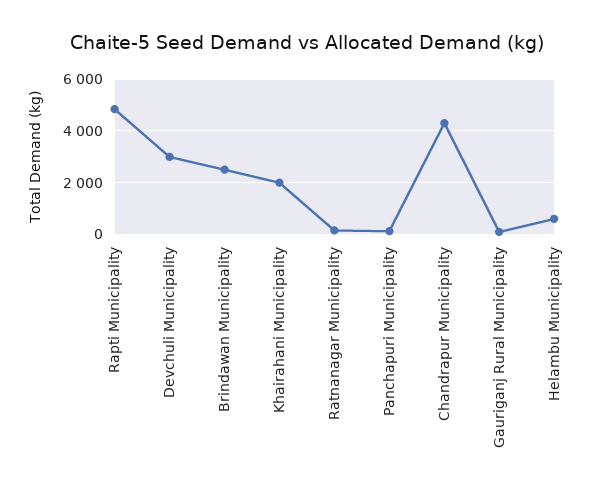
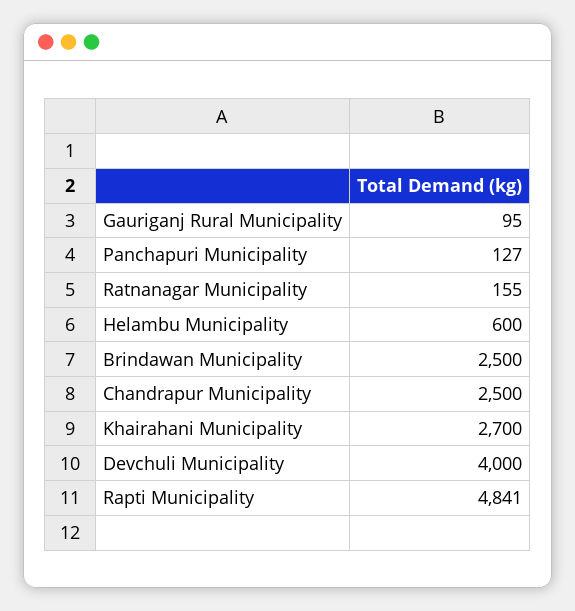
Devchuli Municipality: 3000 -> 4000
Khairahani Municipality: 2000 -> 2700
Chandrapur Municipality: 4250 -> 2500

